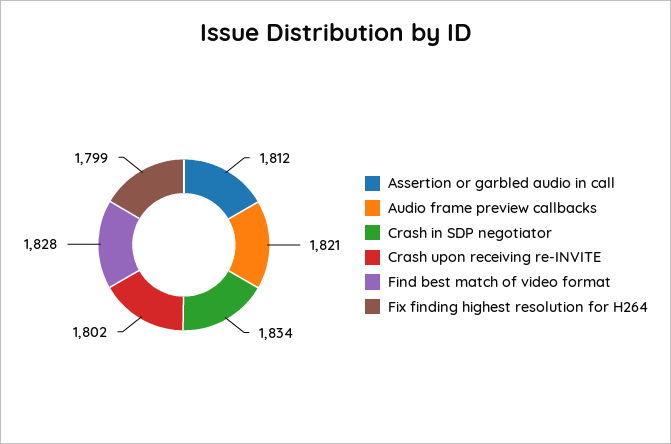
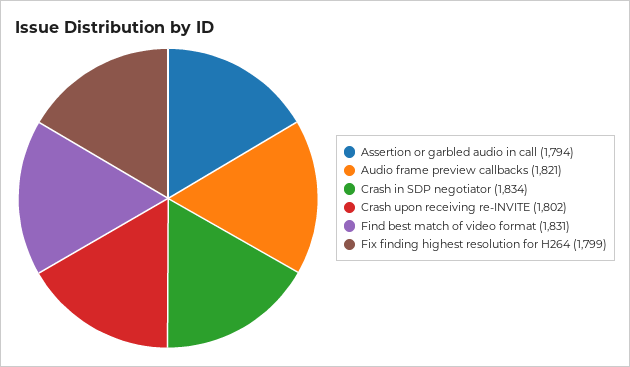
Assertion or garbled audio in call: 1812 -> 1794
Find best match of video format: 1828 -> 1831

